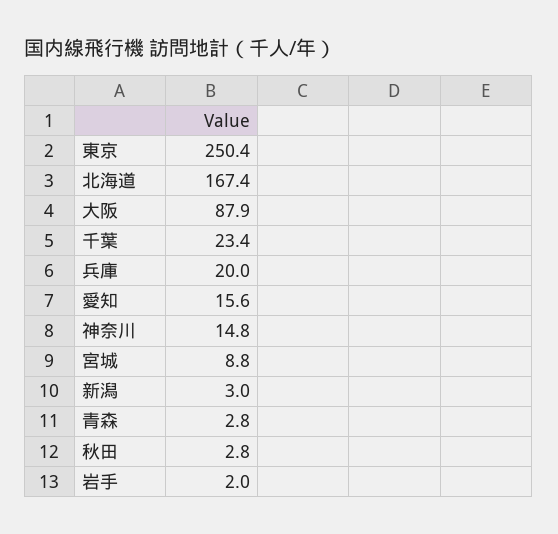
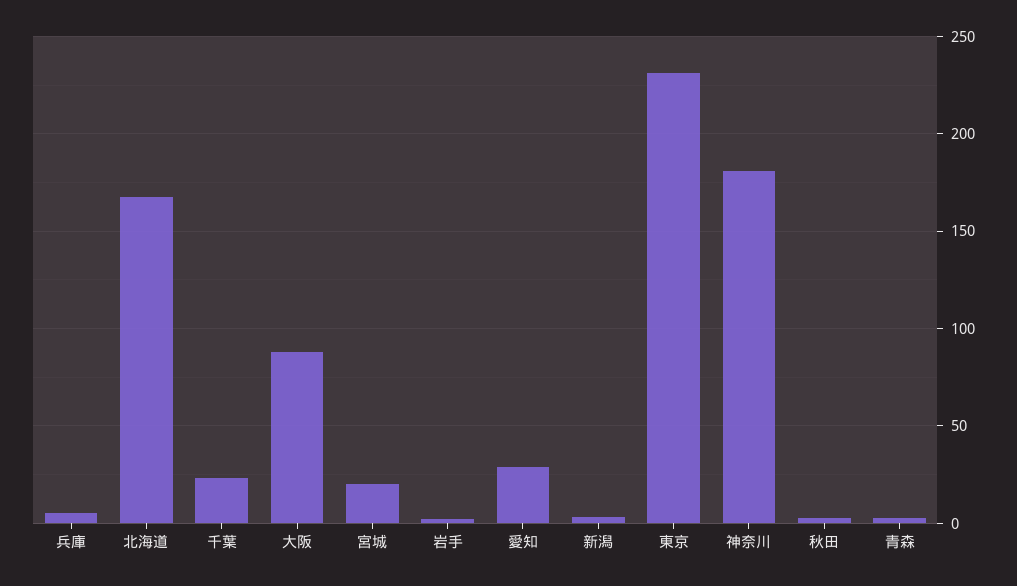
東京: 250.4 -> 230
兵庫: 20 -> 5
愛知: 15.6 -> 30
神奈川: 14.8 -> 180
宮城: 8.8 -> 20

